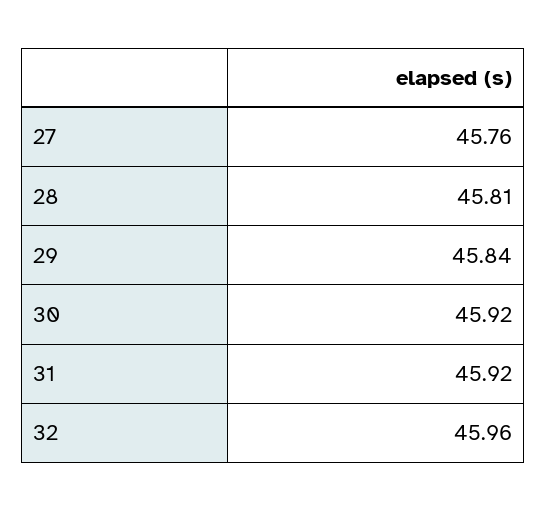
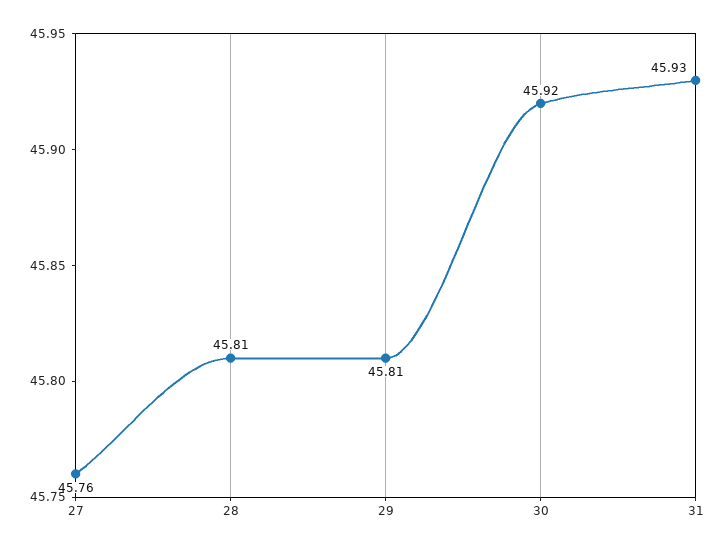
29: 45.84 -> 45.81
31: 45.92 -> 45.93
32: 45.96 -> none

